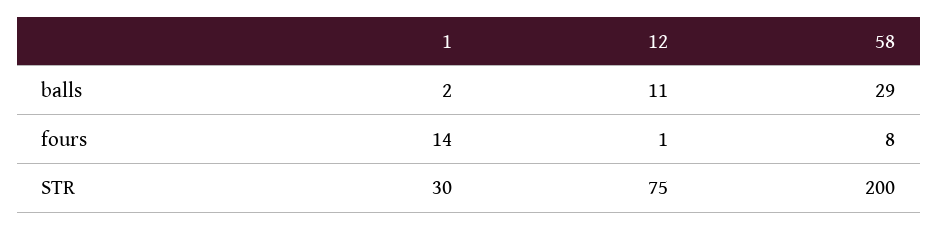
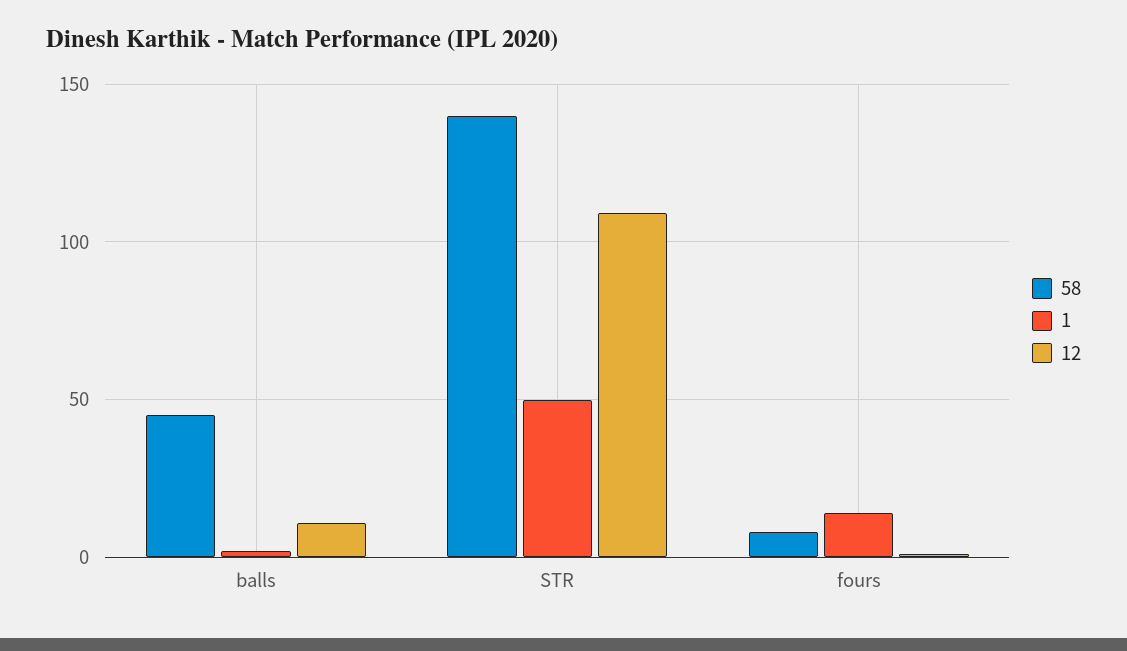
58, balls: 29 -> 45
1, STR: 30 -> 50
12, STR: 75 -> 110
58, STR: 200 -> 140

